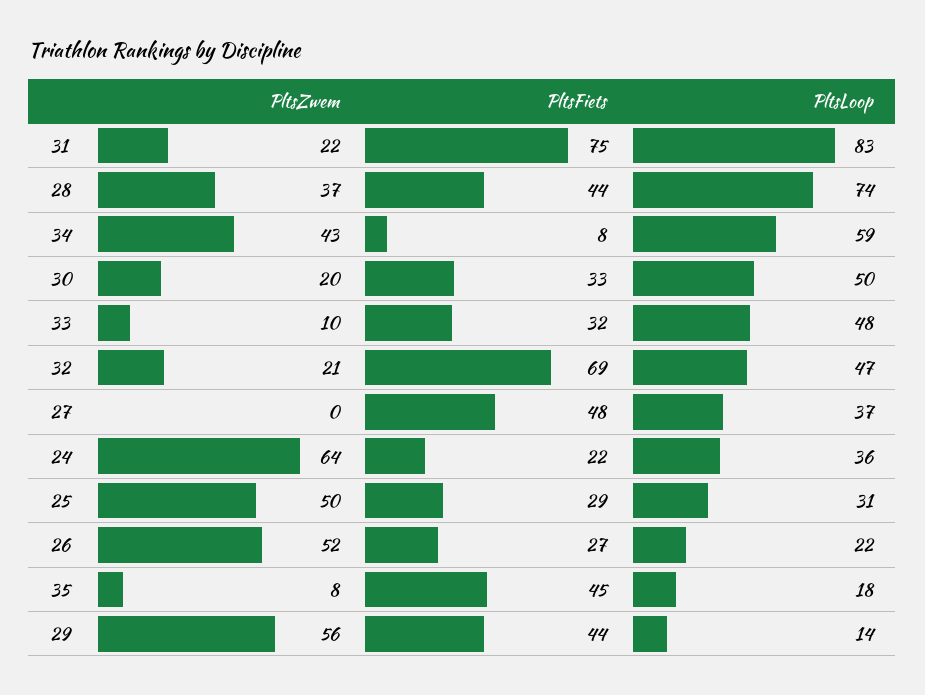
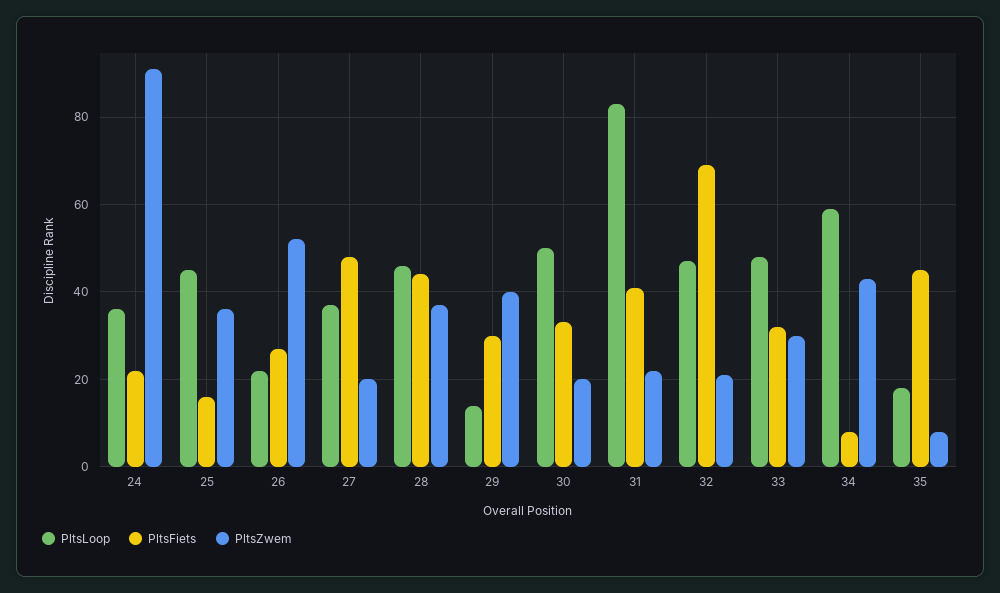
PltsFiets, 31: 75 -> 40
PltsLoop, 28: 74 -> 45
PltsZwem, 33: 10 -> 30
PltsZwem, 27: 0 -> 20
PltsZwem, 24: 64 -> 90
PltsZwem, 25: 50 -> 35
PltsFiets, 25: 29 -> 15
PltsLoop, 25: 31 -> 45
PltsZwem, 29: 56 -> 40
PltsFiets, 29: 44 -> 30

